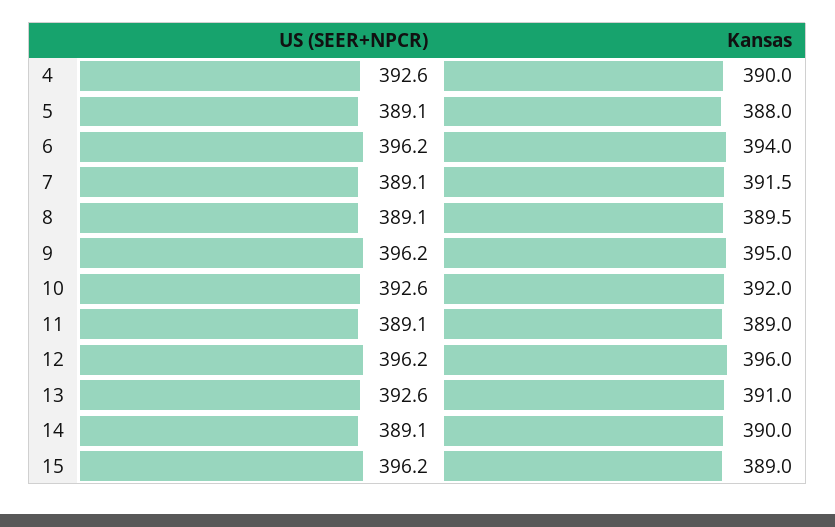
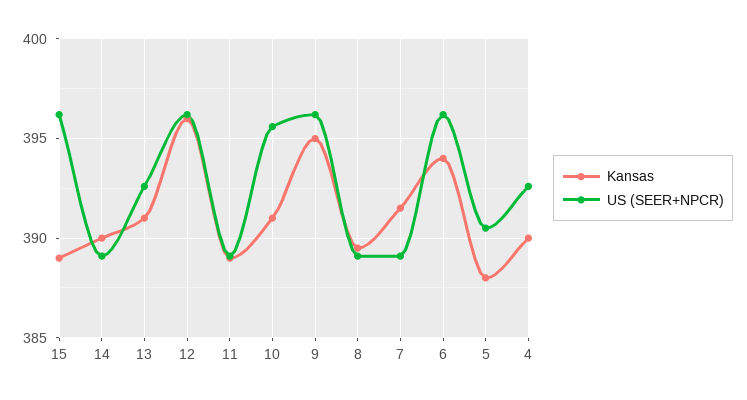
US (SEER+NPCR), 5: 389.1 -> 390.5
US (SEER+NPCR), 10: 392.6 -> 395.5
Kansas, 10: 392 -> 391

